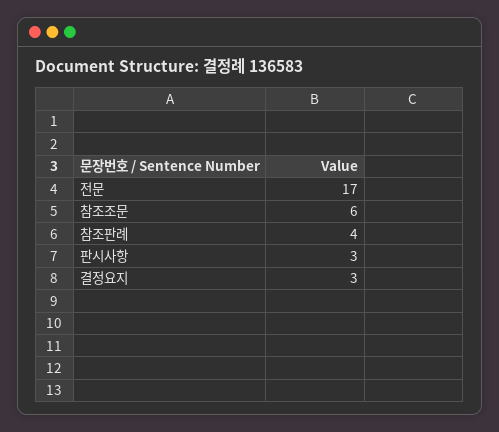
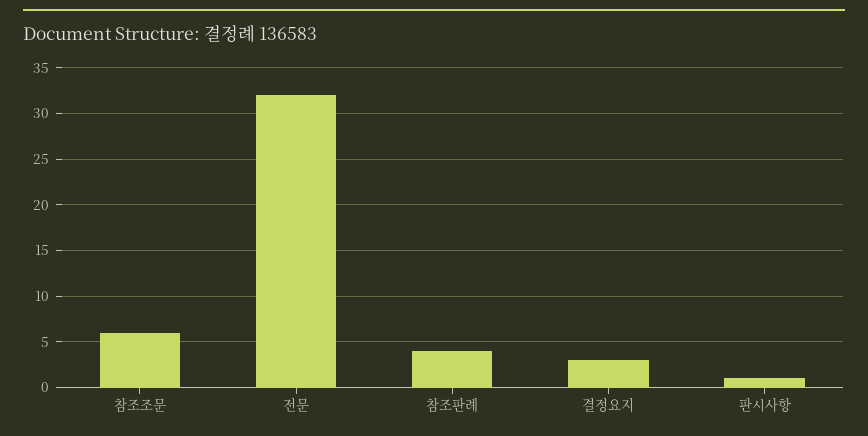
전문: 17 -> 32
판시사항: 3 -> 1

